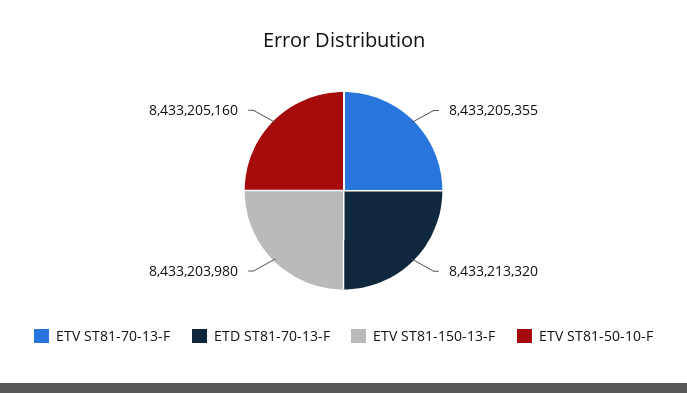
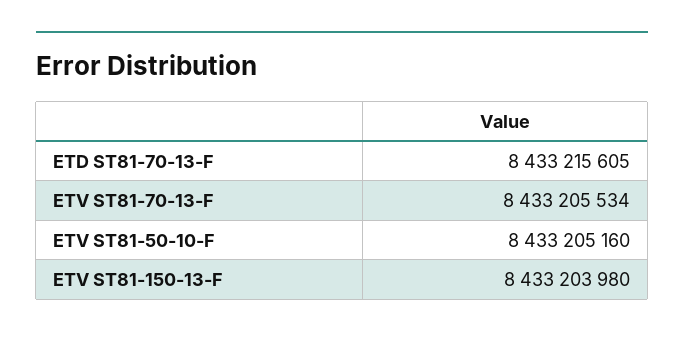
ETV ST81-70-13-F: 8433205355 -> 8433205534
ETD ST81-70-13-F: 8433213320 -> 8433215605

